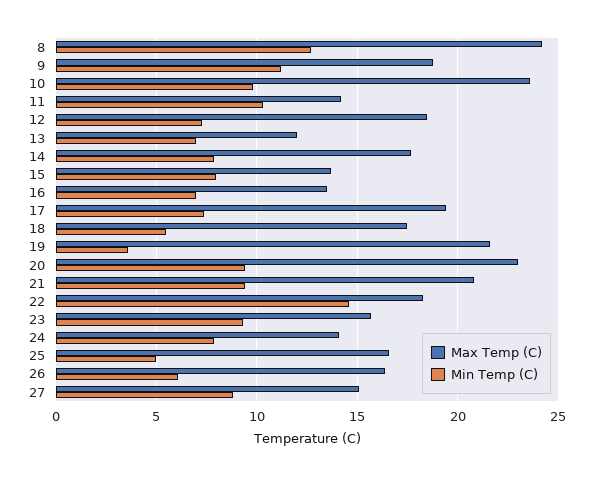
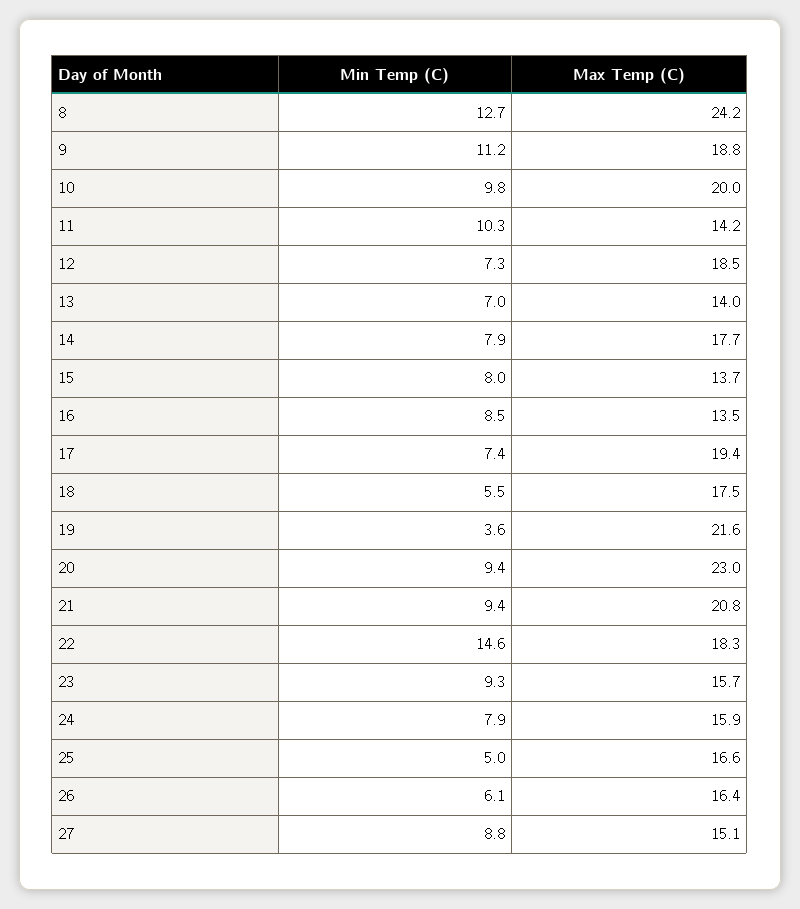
Max Temp (C), 10: 23.5 -> 20
Max Temp (C), 13: 12 -> 14
Min Temp (C), 16: 7 -> 8.5
Max Temp (C), 24: 14 -> 15.9

